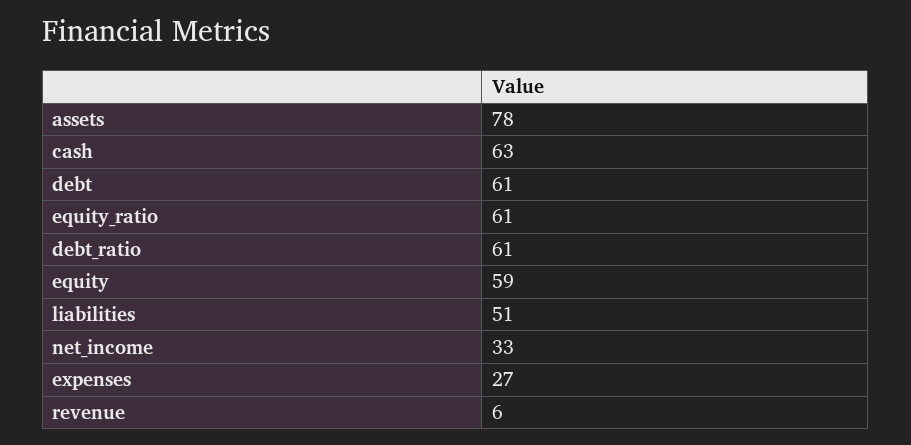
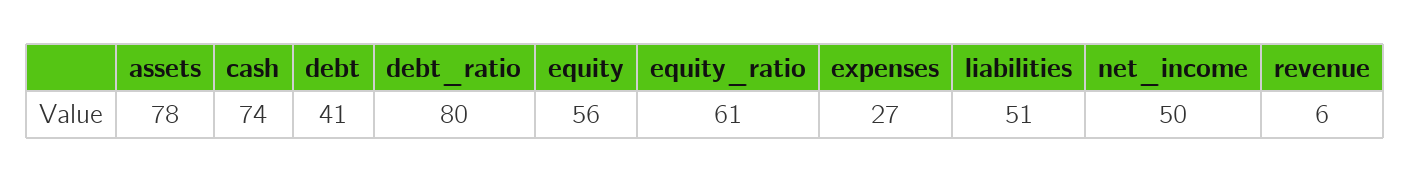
cash: 63 -> 74
debt: 61 -> 41
debt_ratio: 61 -> 80
equity: 59 -> 56
net_income: 33 -> 50

